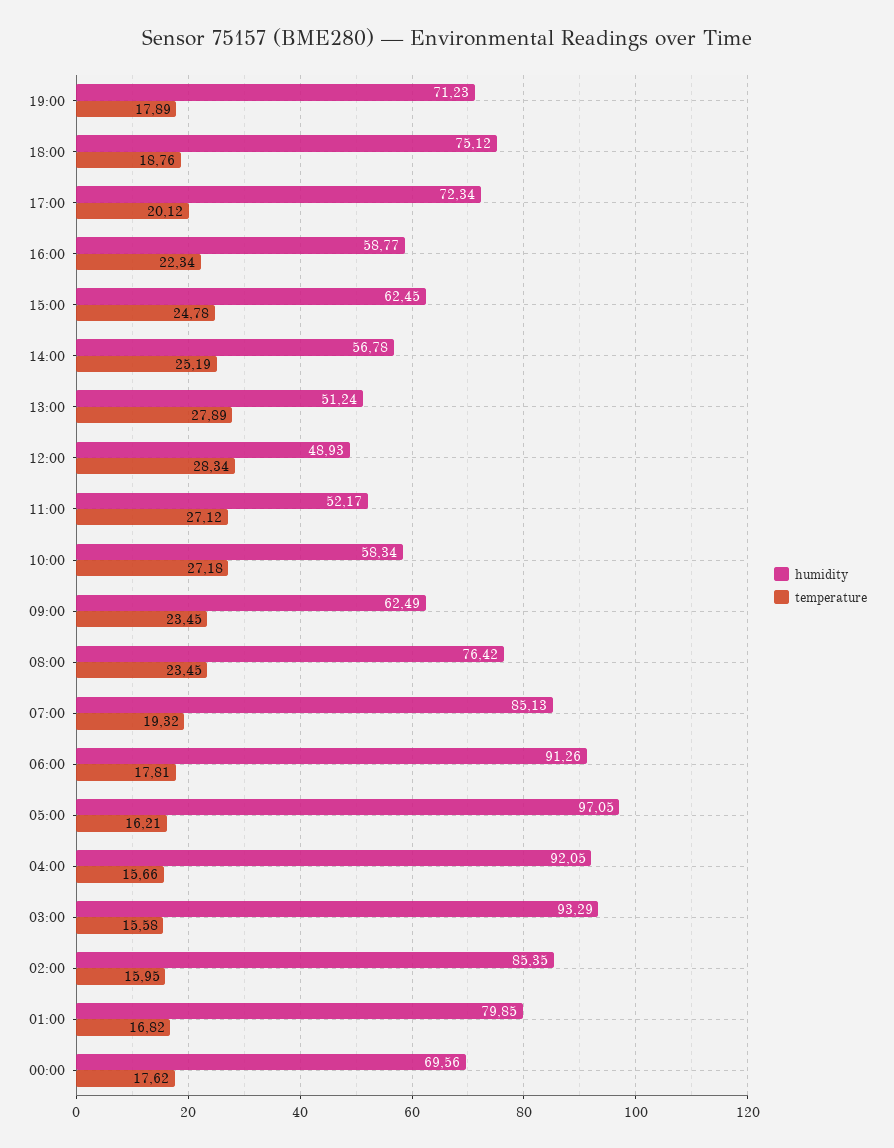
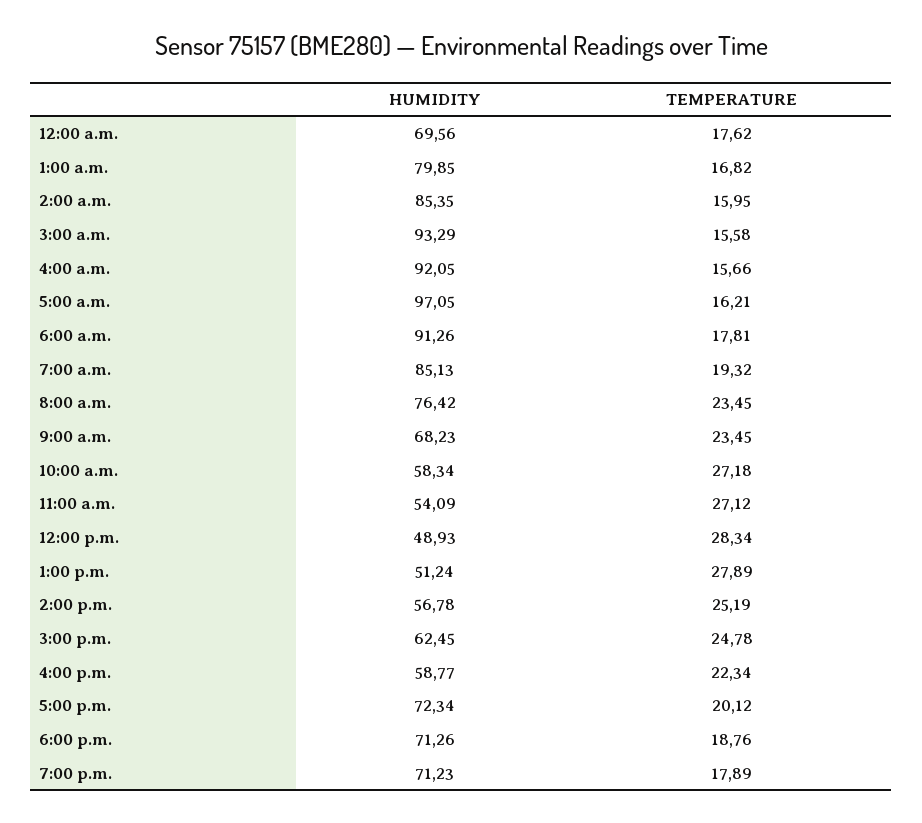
humidity, 18:00: 75.12 -> 71.26
humidity, 11:00: 52.17 -> 54.09
humidity, 09:00: 62.49 -> 68.23

